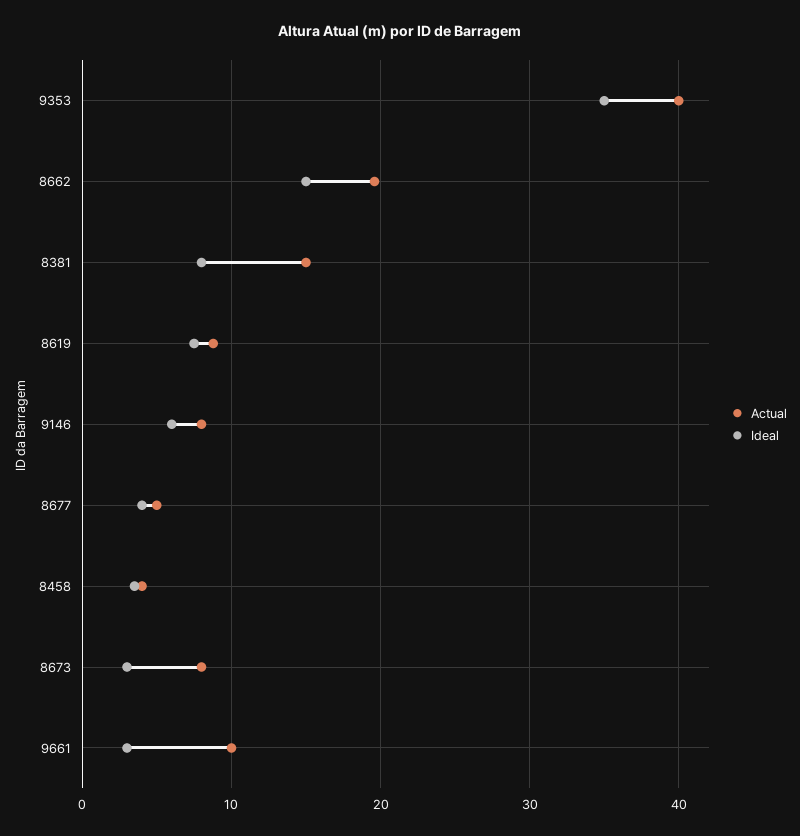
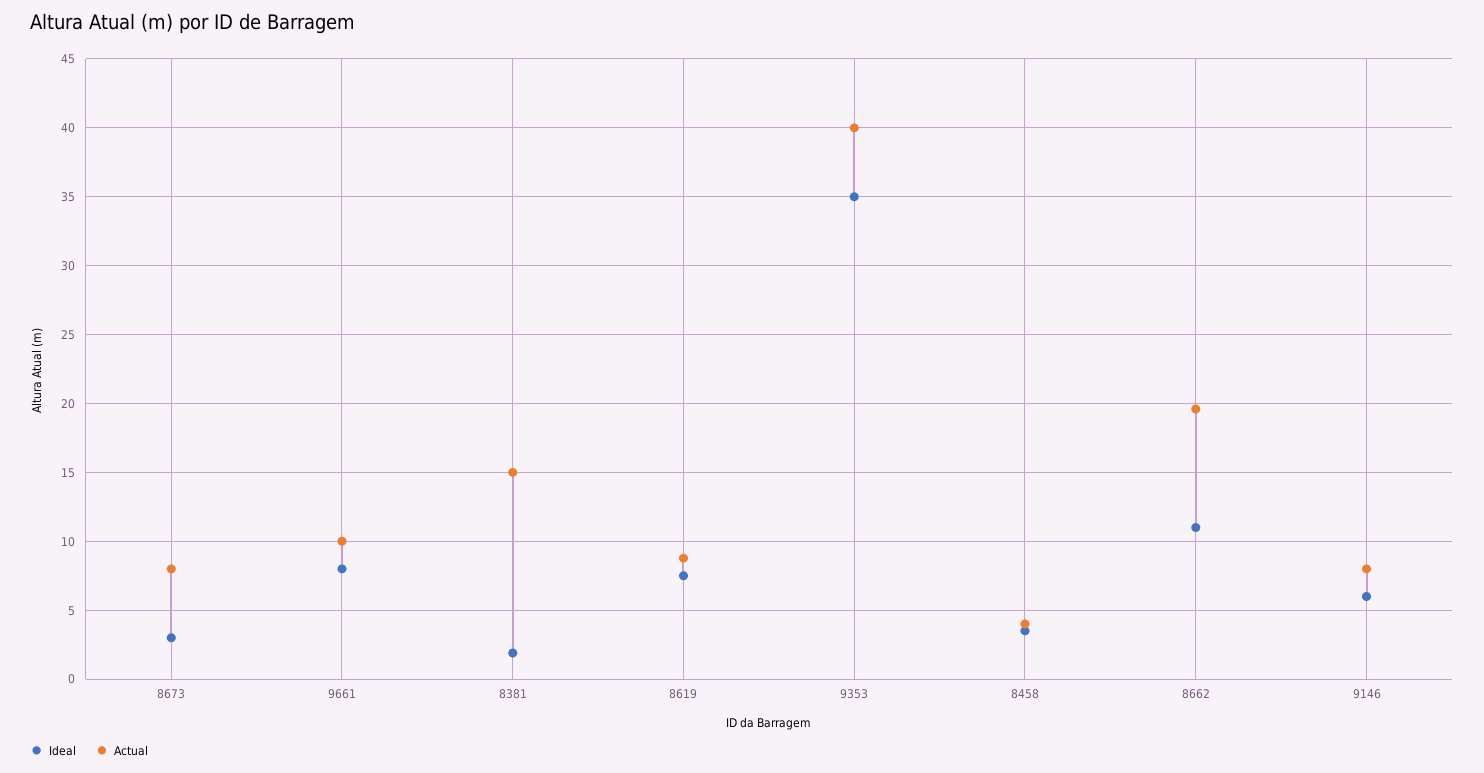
Ideal, 8662: 15 -> 11
Ideal, 8381: 8 -> 2
Actual, 8677: 5 -> none
Ideal, 8677: 4 -> none
Ideal, 9661: 3 -> 8

